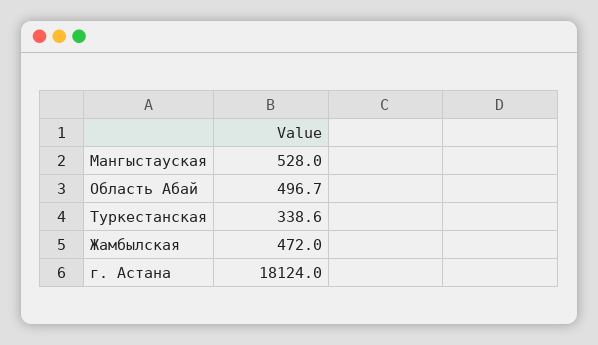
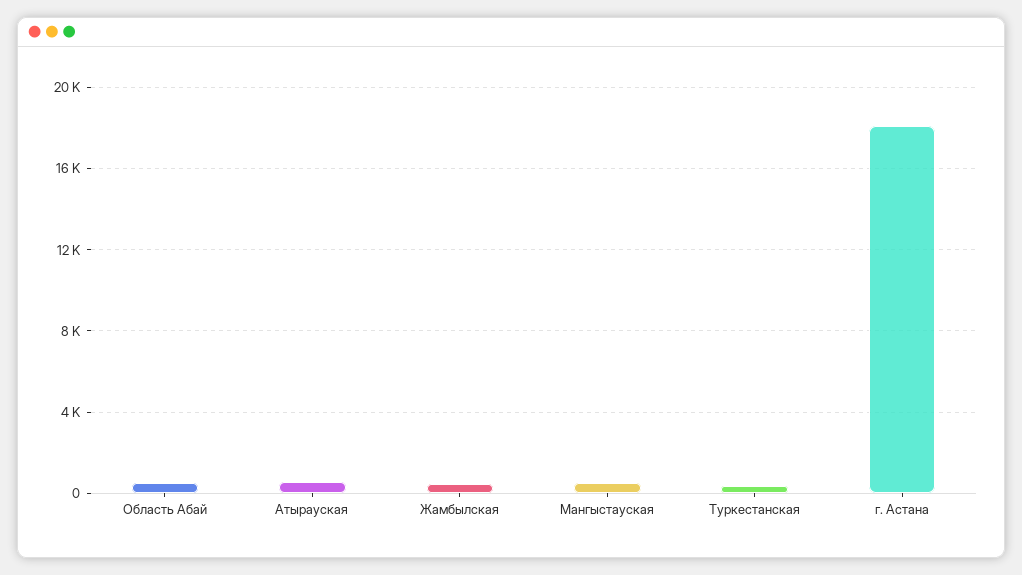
Атырауская: none -> 500

